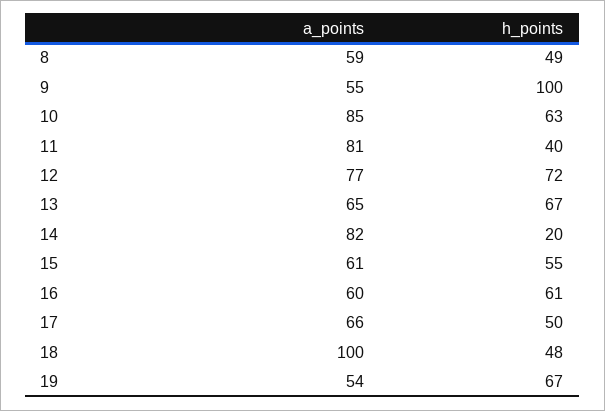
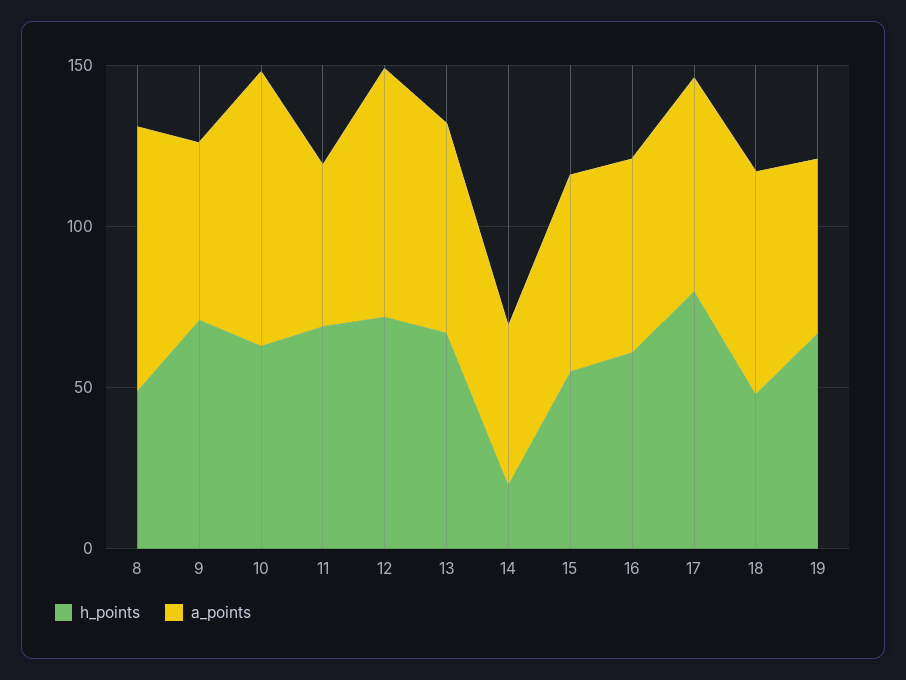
a_points, 8: 59 -> 80
h_points, 9: 100 -> 70
a_points, 11: 81 -> 50
h_points, 11: 40 -> 70
a_points, 14: 82 -> 50
h_points, 17: 50 -> 80
a_points, 18: 100 -> 70

